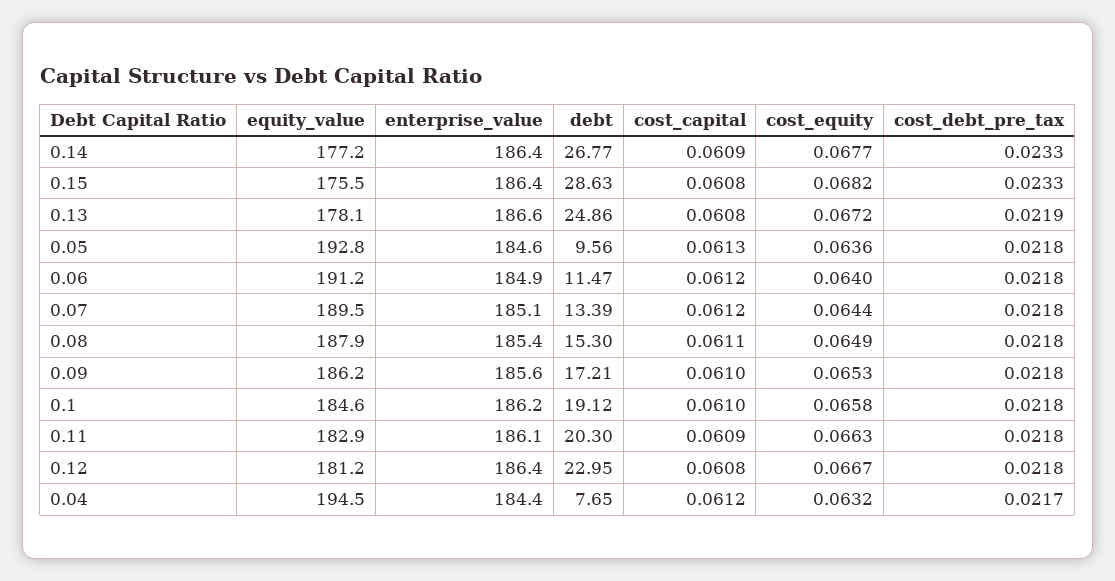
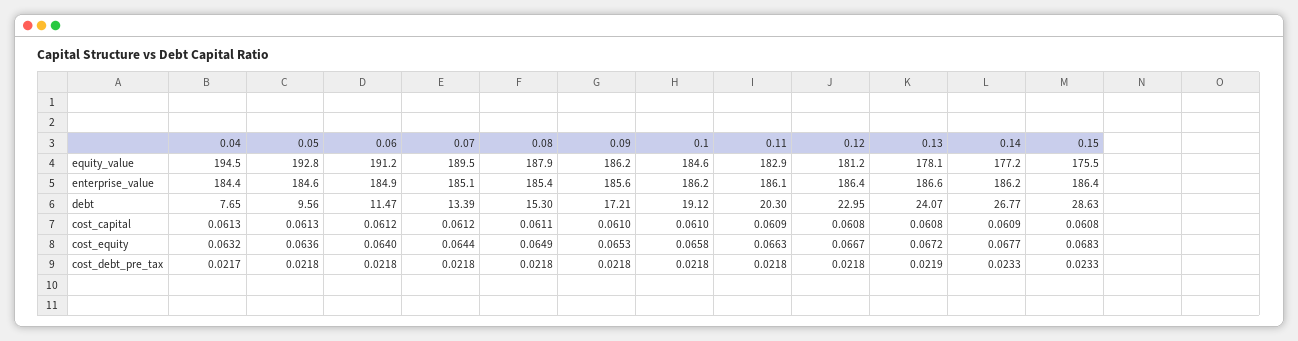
enterprise_value, 0.14: 186.4 -> 186.2
cost_equity, 0.15: 0.0682 -> 0.0683
debt, 0.13: 24.86 -> 24.07
cost_capital, 0.04: 0.0612 -> 0.0613

